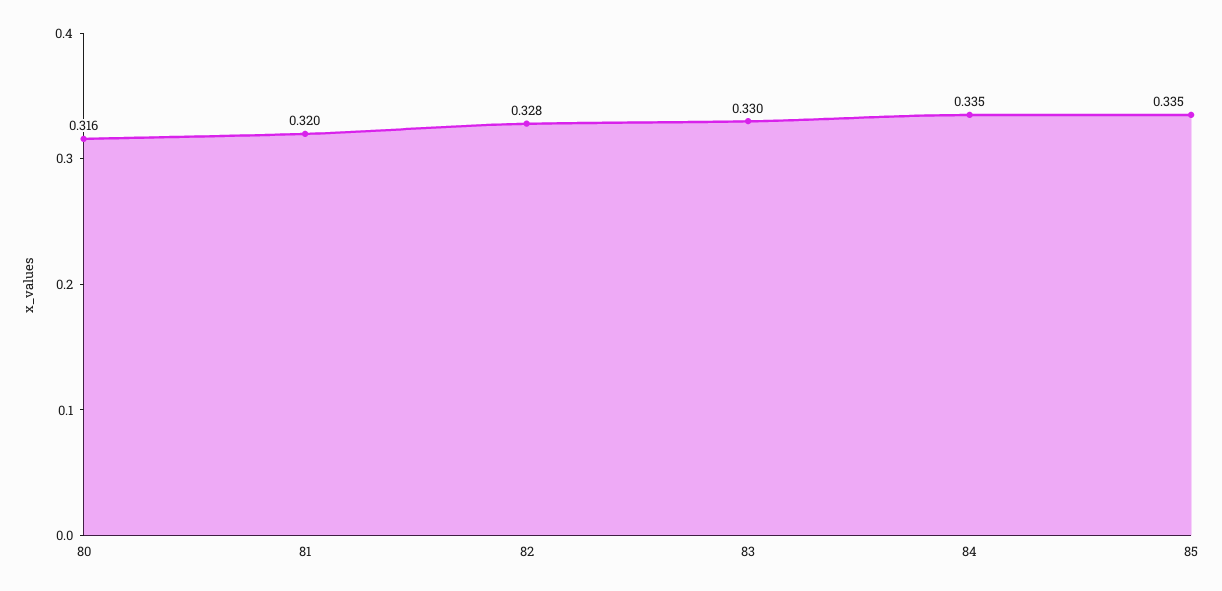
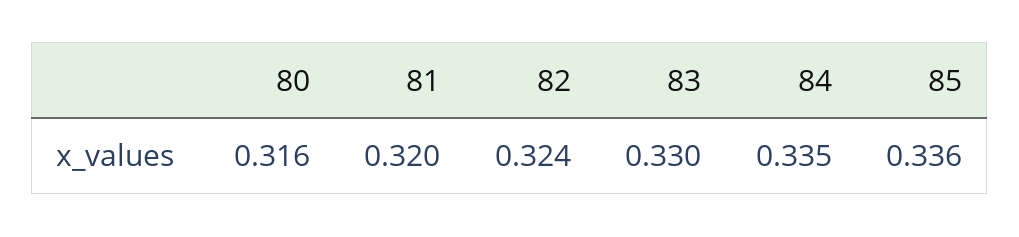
82: 0.328 -> 0.324
85: 0.335 -> 0.336

